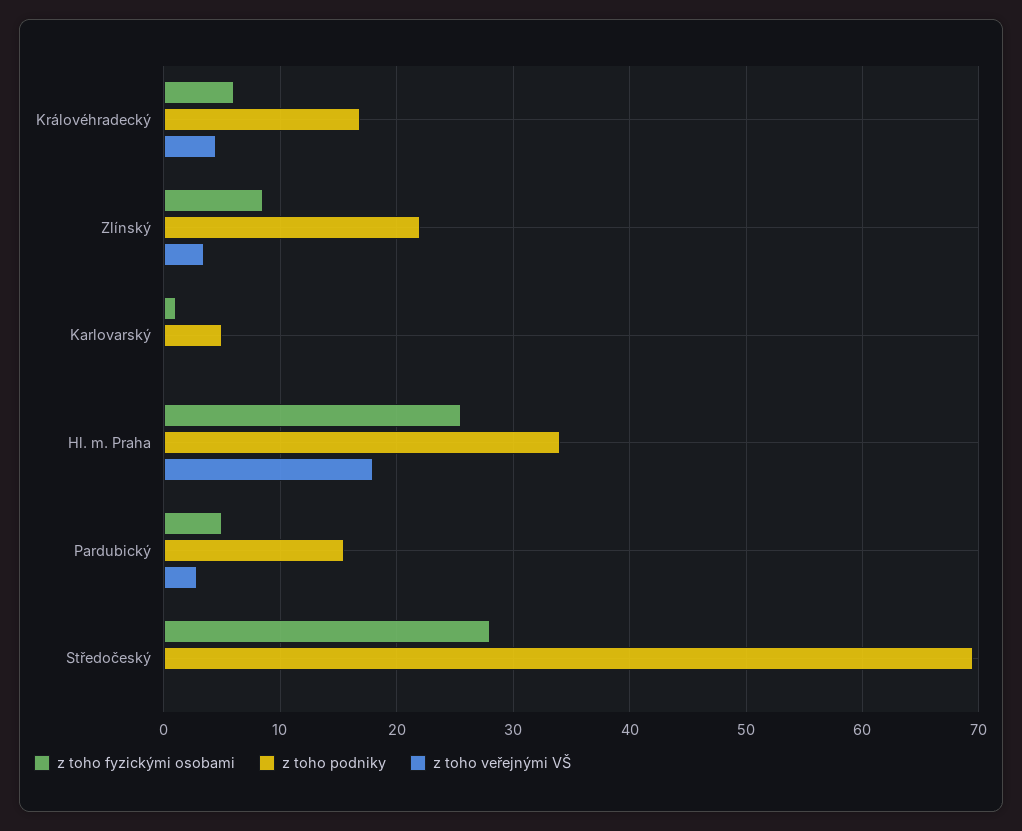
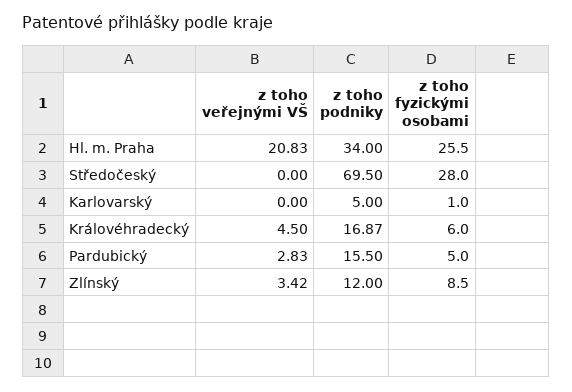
z toho podniky, Zlínský: 22 -> 12
z toho veřejnými VŠ, Hl. m. Praha: 18 -> 20.83

